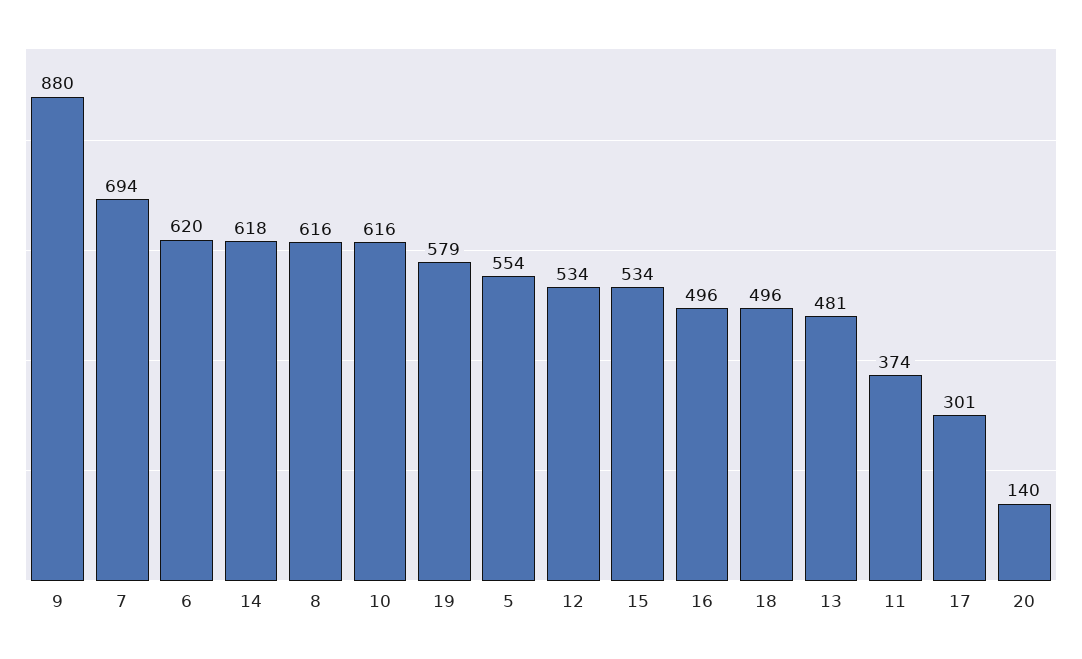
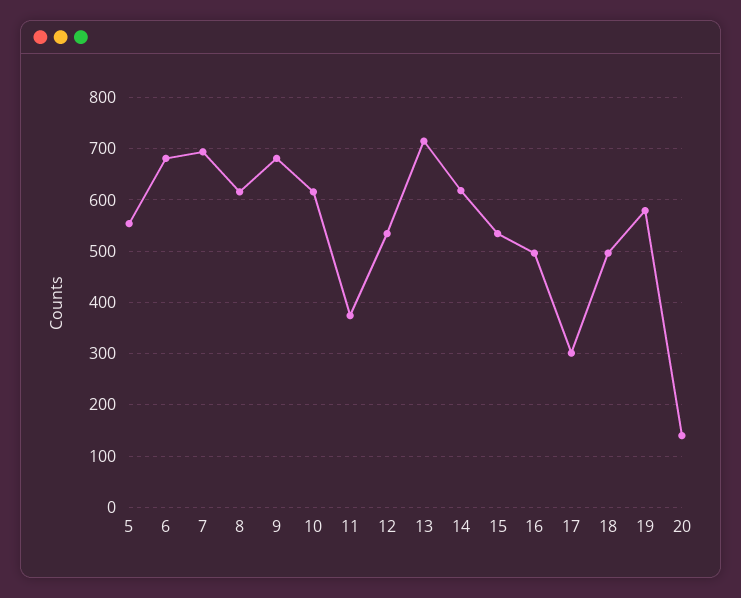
9: 880 -> 680
6: 620 -> 680
13: 481 -> 720

